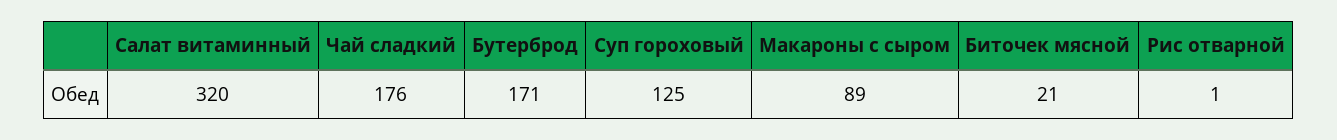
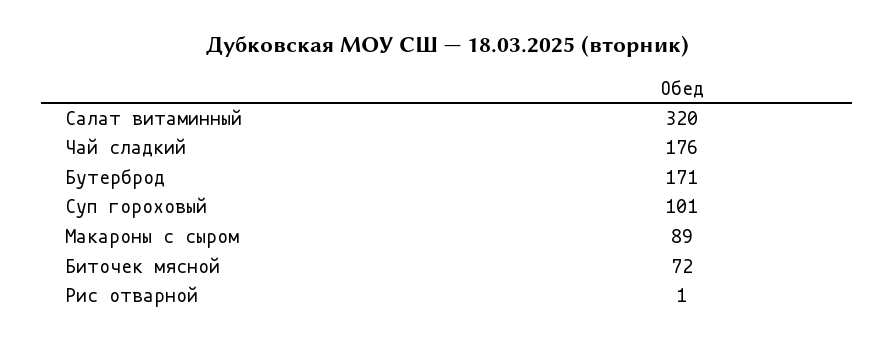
Суп гороховый: 125 -> 101
Биточек мясной: 21 -> 72

